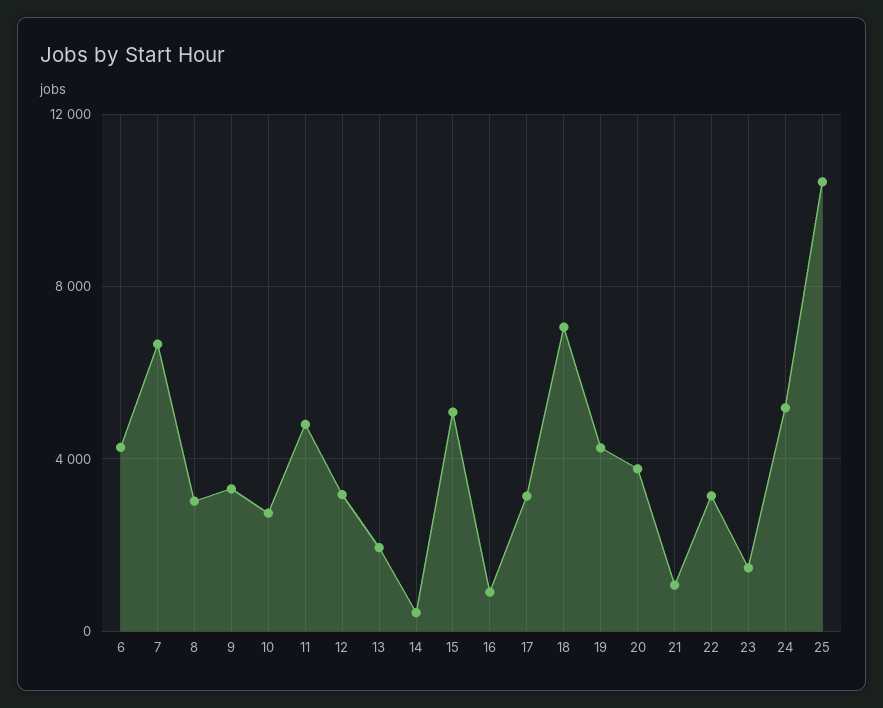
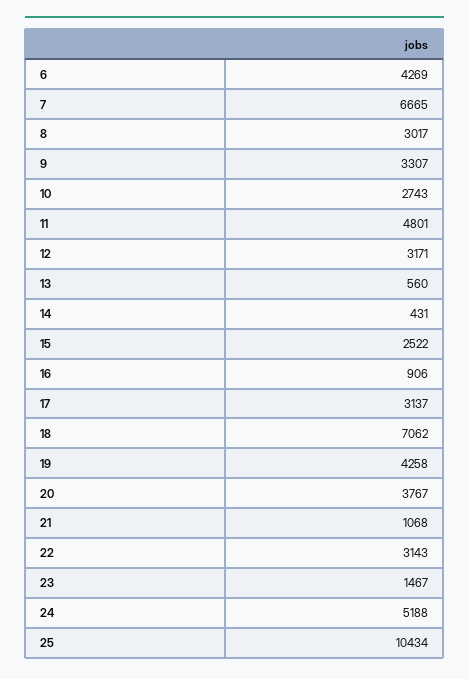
13: 2000 -> 560
15: 5000 -> 2522

